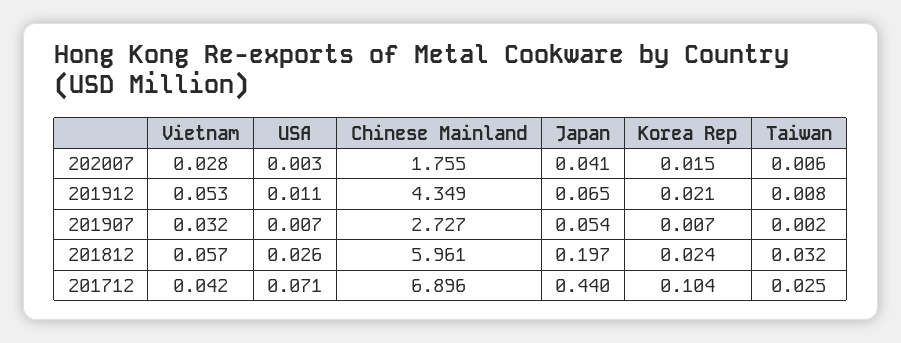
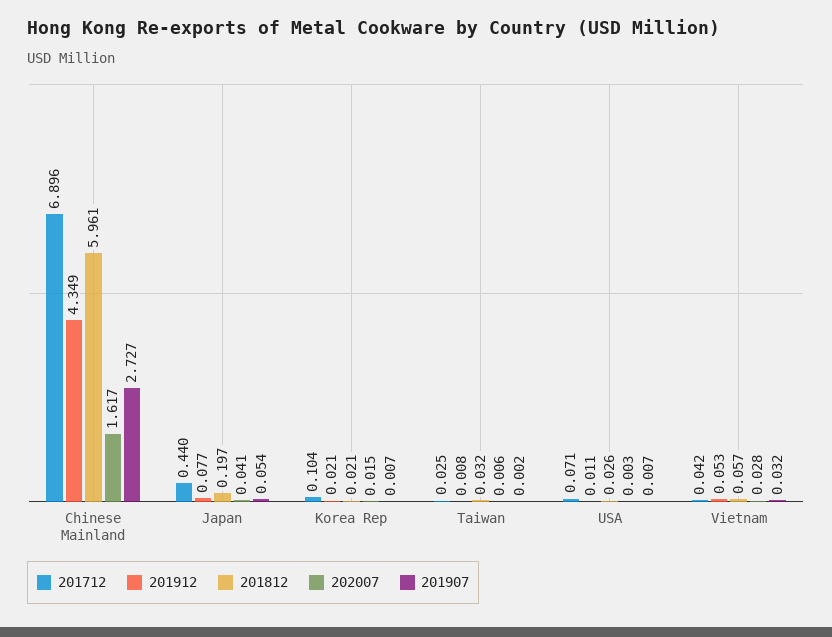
202007, Chinese Mainland: 1.755 -> 1.617
201912, Japan: 0.065 -> 0.077
201812, Korea Rep: 0.024 -> 0.021

